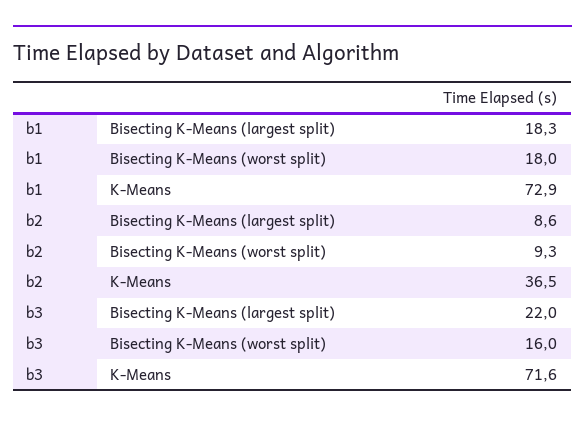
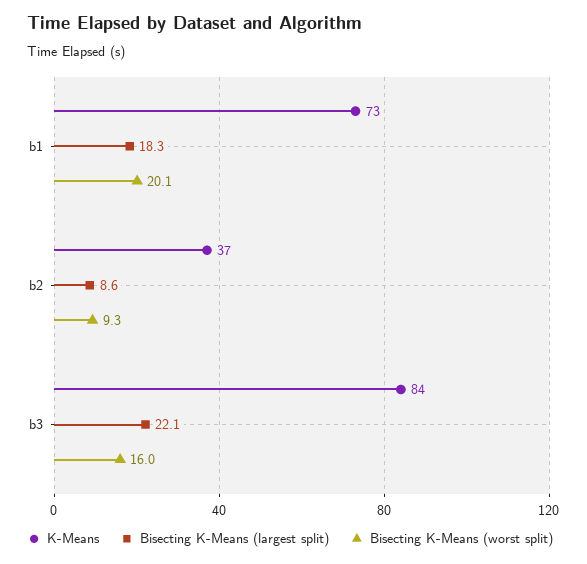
Bisecting K-Means (worst split), b1: 18 -> 20.1
Bisecting K-Means (largest split), b3: 22 -> 22.1
K-Means, b3: 71.6 -> 84

